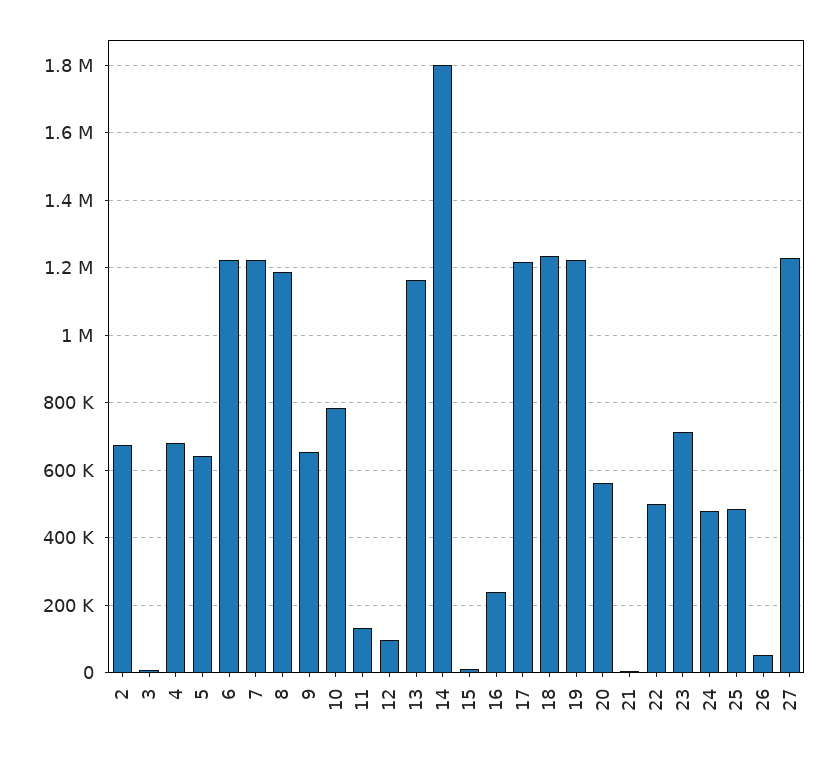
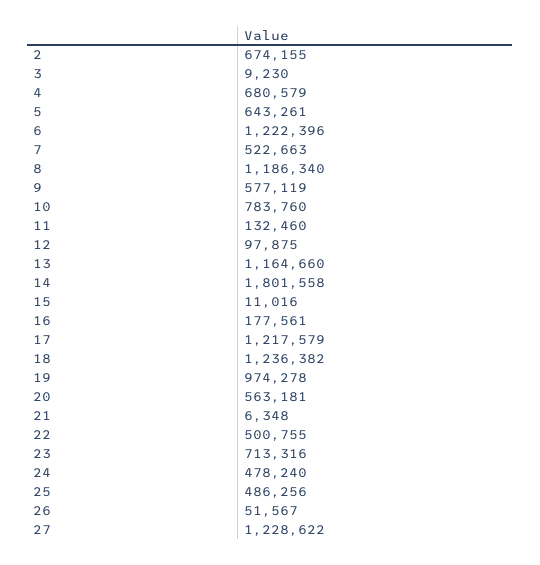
7: 1220000 -> 522663
9: 660000 -> 577119
16: 240000 -> 177561
19: 1220000 -> 974278

